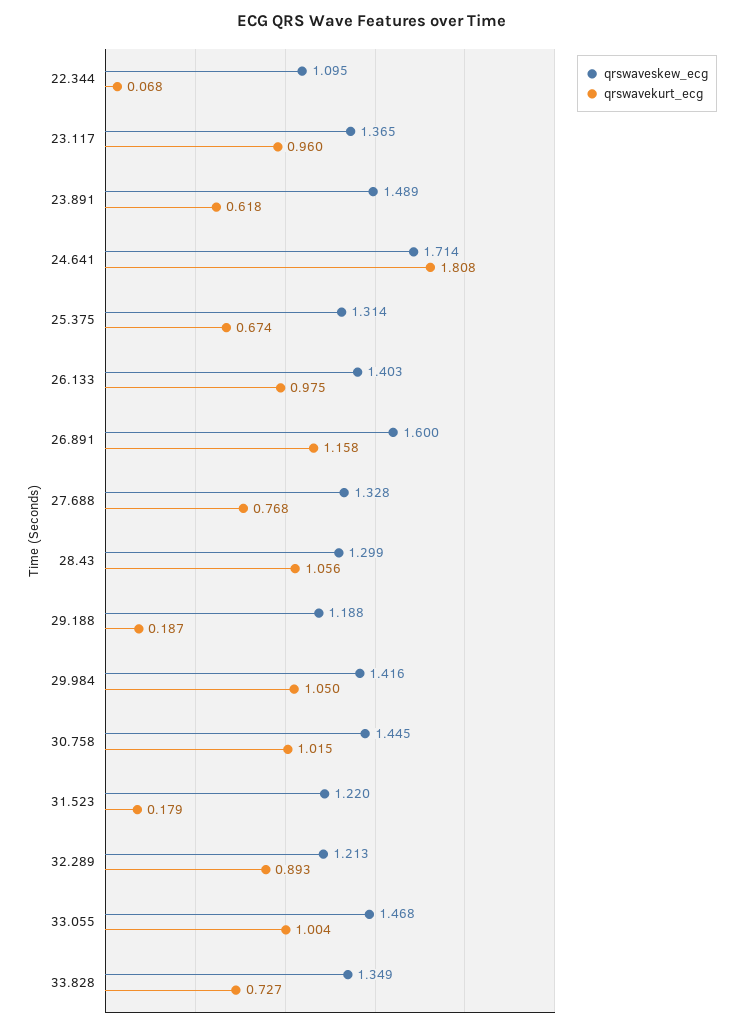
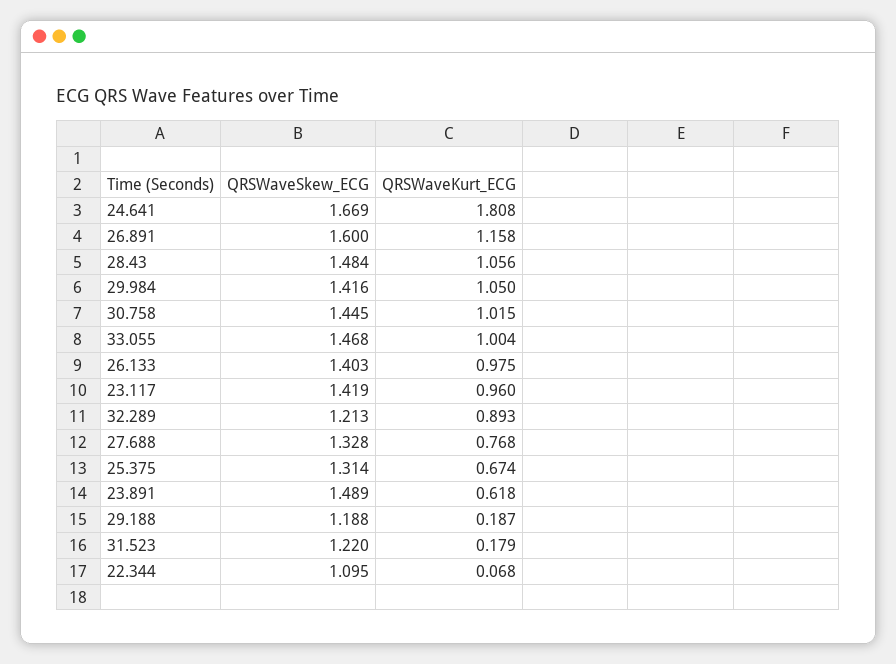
qrswaveskew_ecg, 23.117: 1.365 -> 1.419
qrswaveskew_ecg, 24.641: 1.714 -> 1.669
qrswaveskew_ecg, 28.43: 1.299 -> 1.484
qrswaveskew_ecg, 33.828: 1.349 -> none
qrswavekurt_ecg, 33.828: 0.727 -> none

